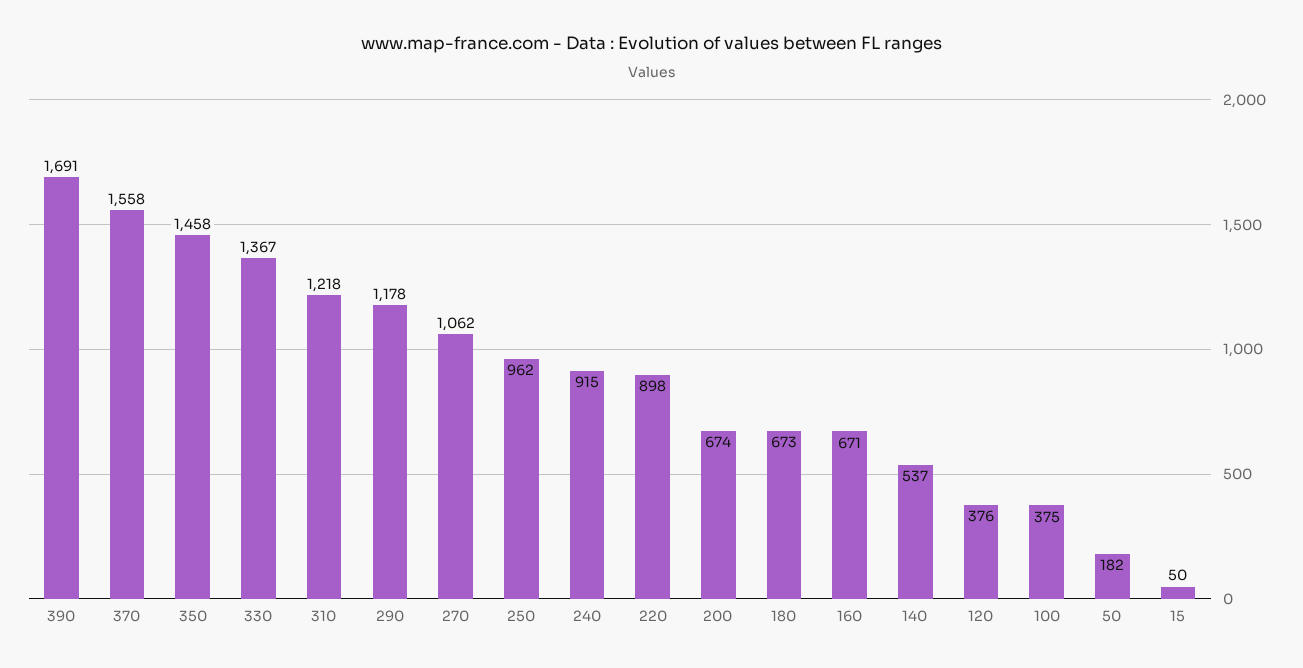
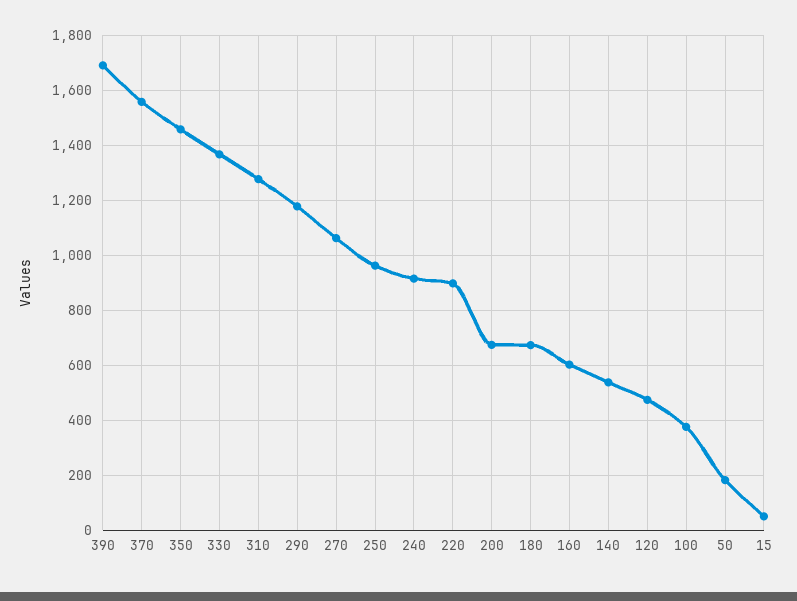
310: 1218 -> 1275
160: 671 -> 600
120: 376 -> 475

